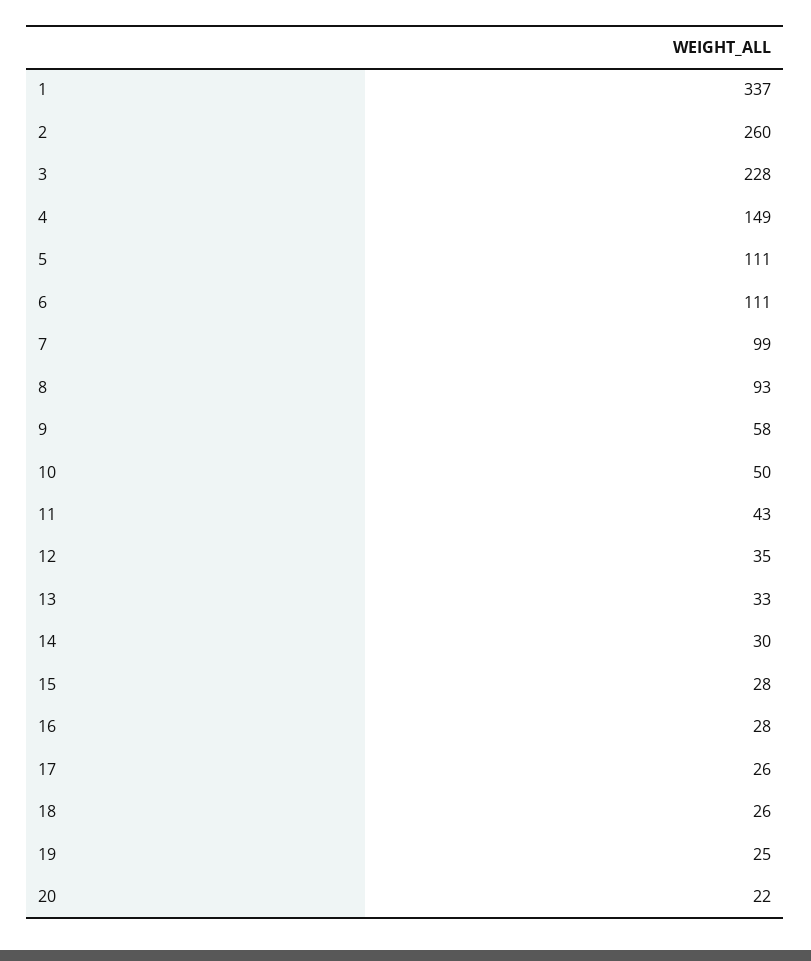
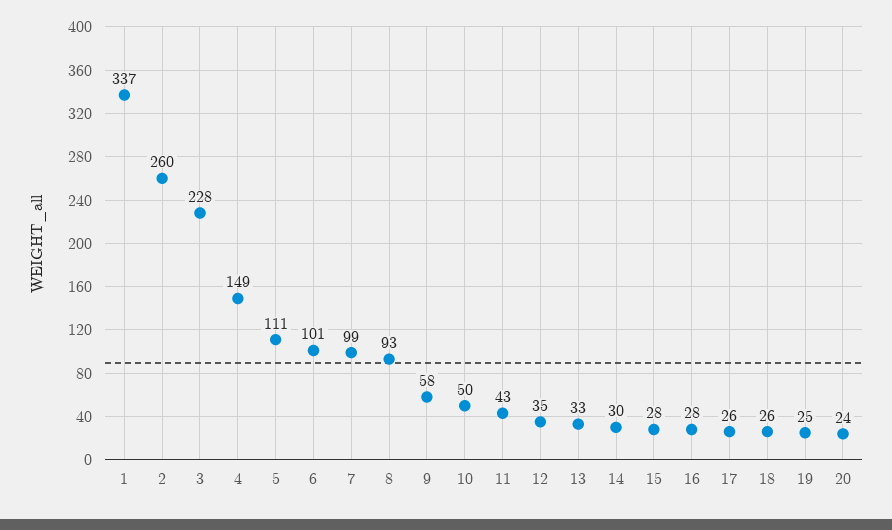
6: 111 -> 101
20: 22 -> 24

